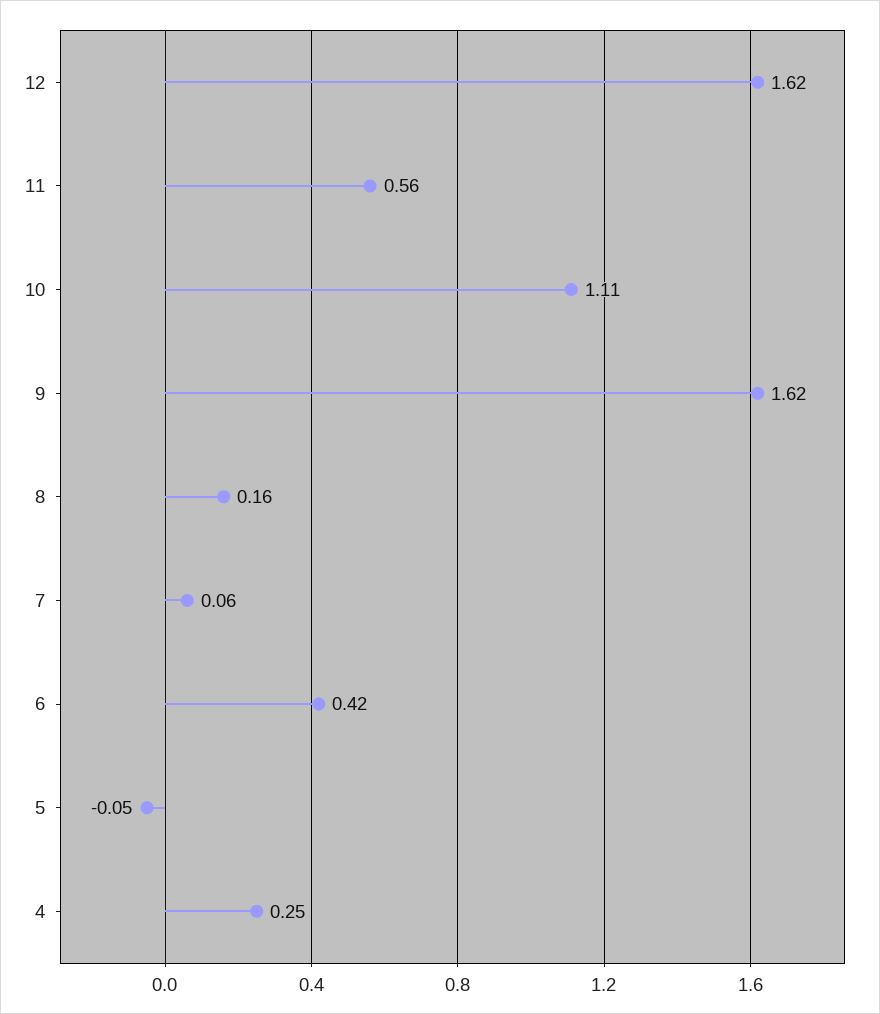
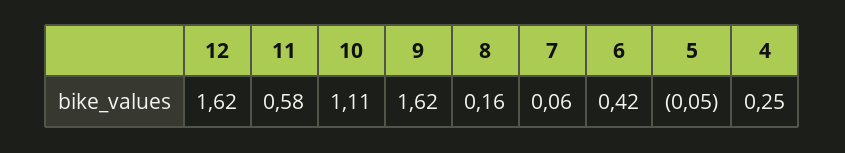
11: 0.56 -> 0.58

